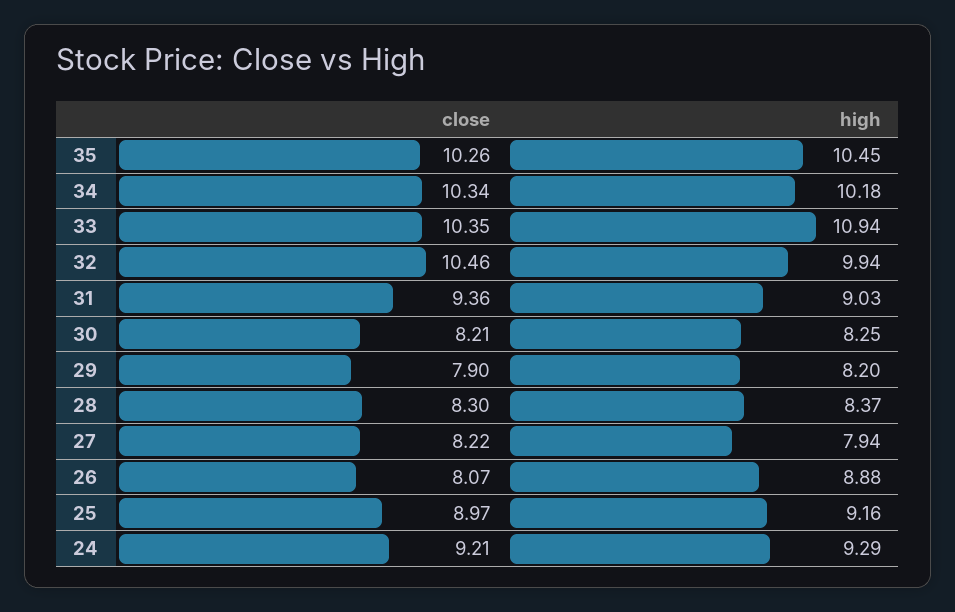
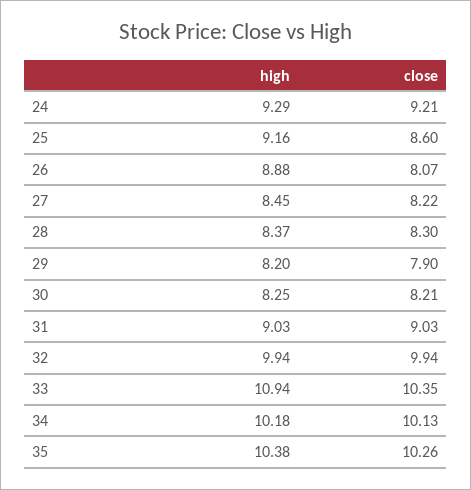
high, 35: 10.45 -> 10.38
close, 34: 10.34 -> 10.13
close, 32: 10.46 -> 9.94
close, 31: 9.36 -> 9.03
high, 27: 7.94 -> 8.45
close, 25: 8.97 -> 8.6

